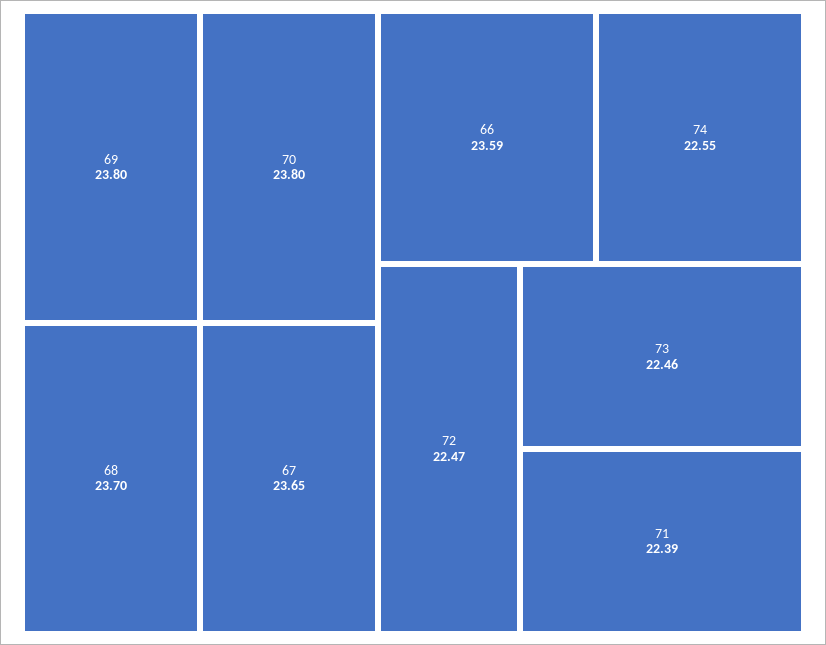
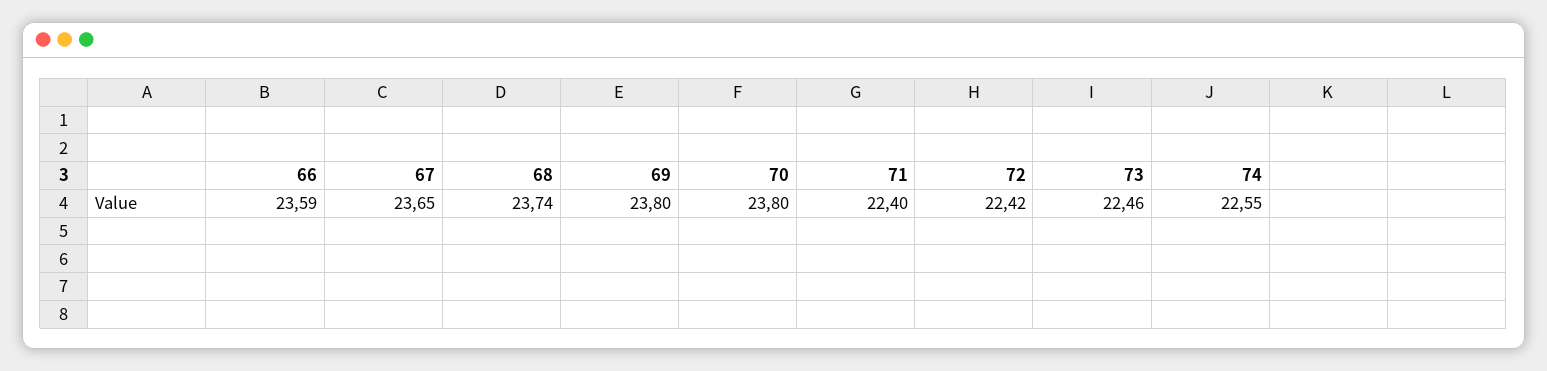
68: 23.7 -> 23.74
72: 22.47 -> 22.42
71: 22.39 -> 22.4

